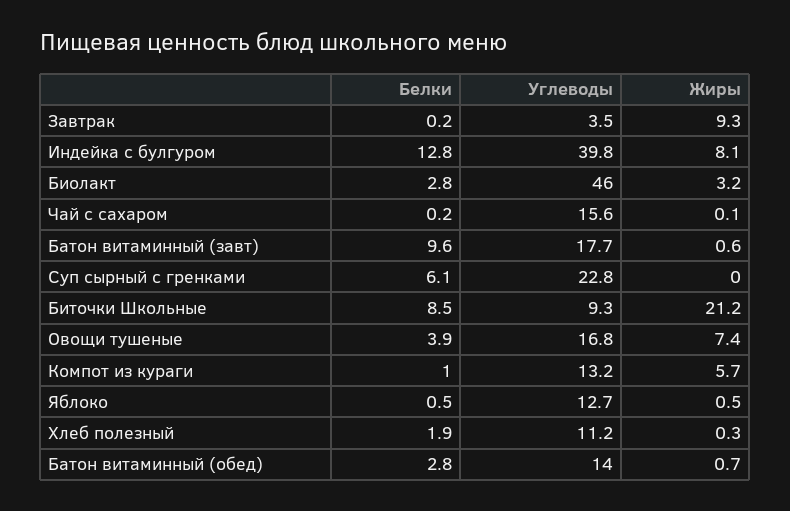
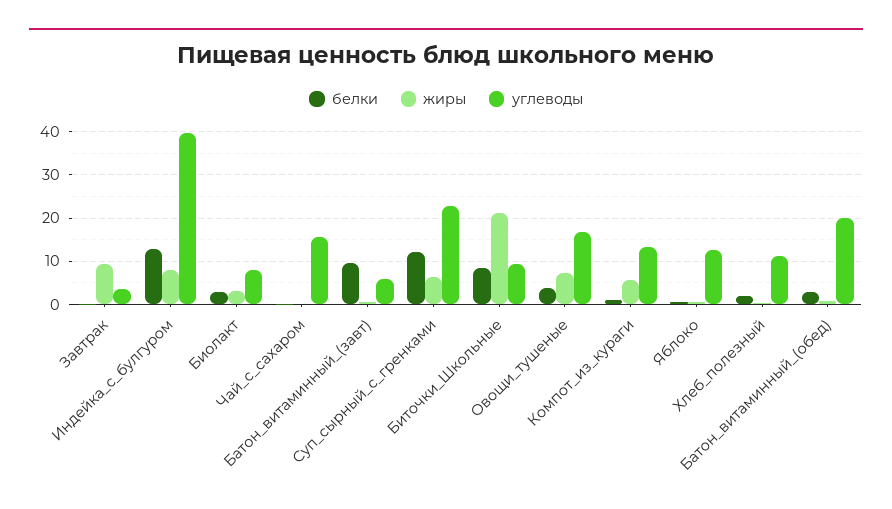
Углеводы, Биолакт: 46 -> 8
Углеводы, Батон витаминный (завт): 17.7 -> 6
Белки, Суп сырный с гренками: 6.1 -> 12
Жиры, Суп сырный с гренками: 0 -> 6
Углеводы, Батон витаминный (обед): 14 -> 20

